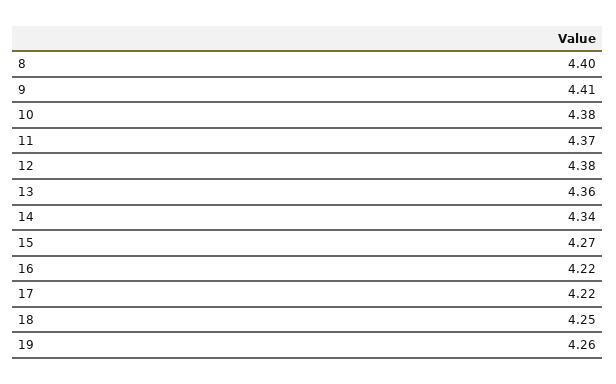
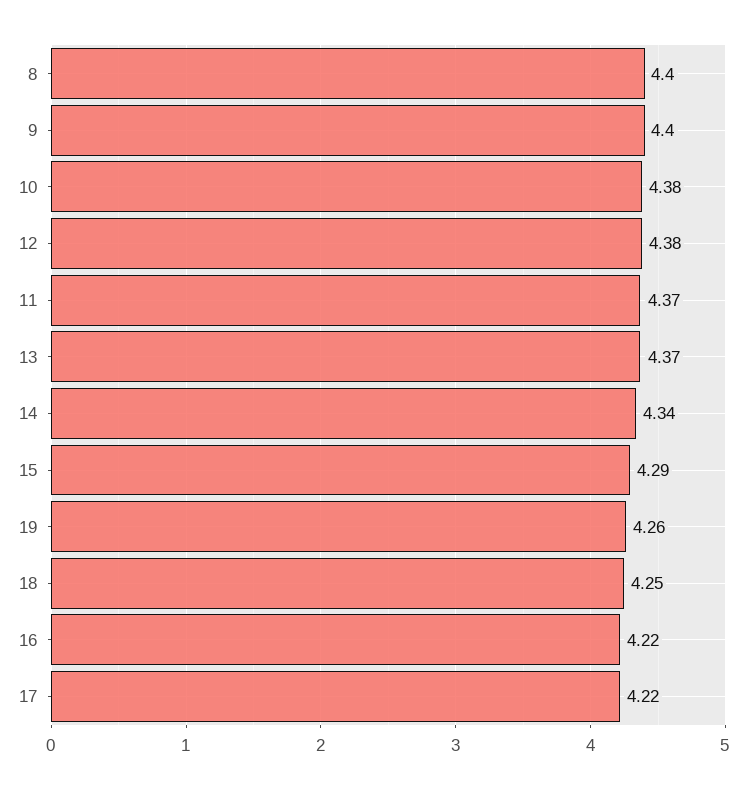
9: 4.41 -> 4.4
13: 4.36 -> 4.37
15: 4.27 -> 4.29

